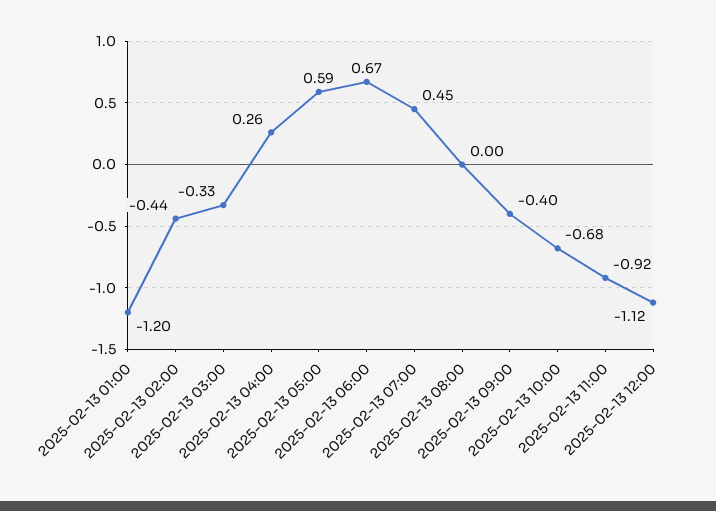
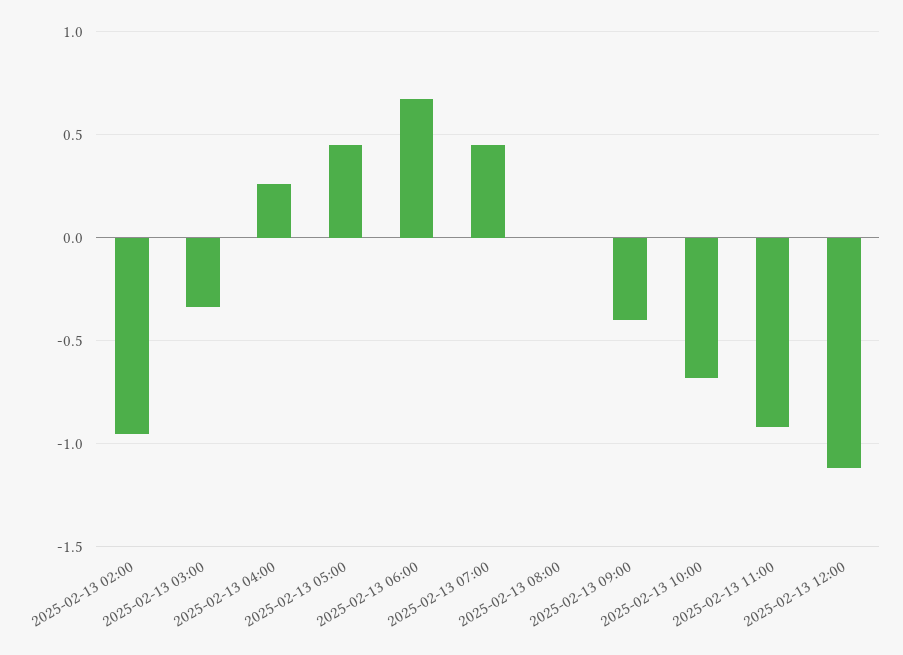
2025-02-13 01:00: -1.2 -> none
2025-02-13 02:00: -0.44 -> -0.95
2025-02-13 05:00: 0.59 -> 0.45

